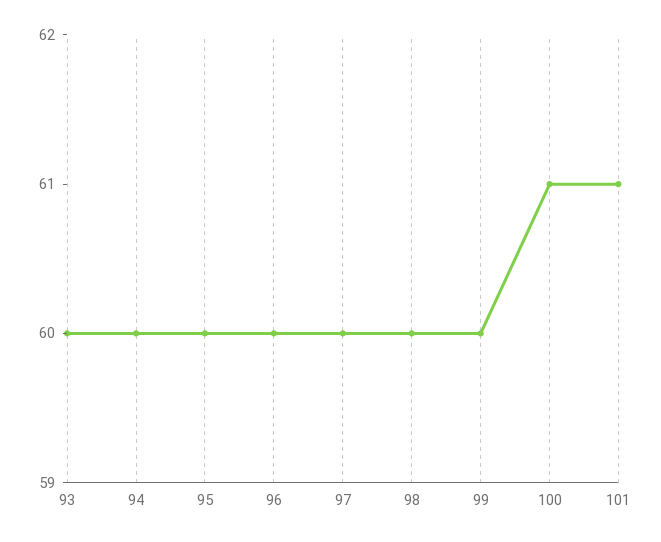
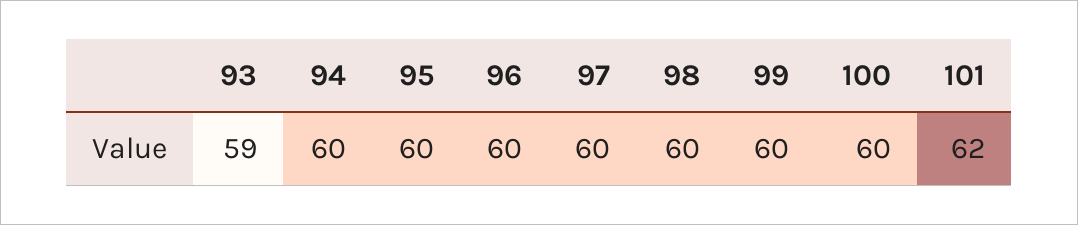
93: 60 -> 59
100: 61 -> 60
101: 61 -> 62

